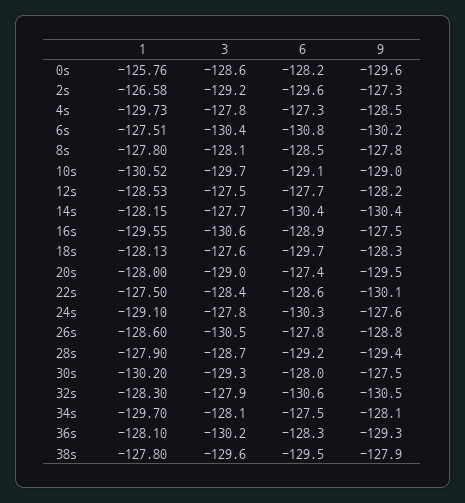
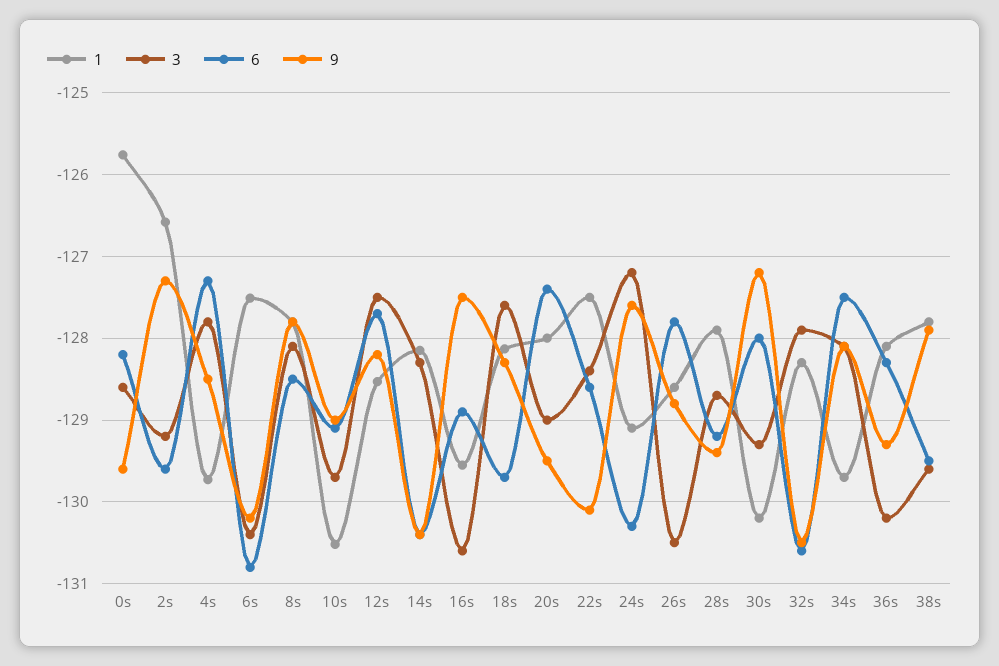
3, 14s: -127.7 -> -128.3
3, 24s: -127.8 -> -127.2
9, 30s: -127.5 -> -127.2

